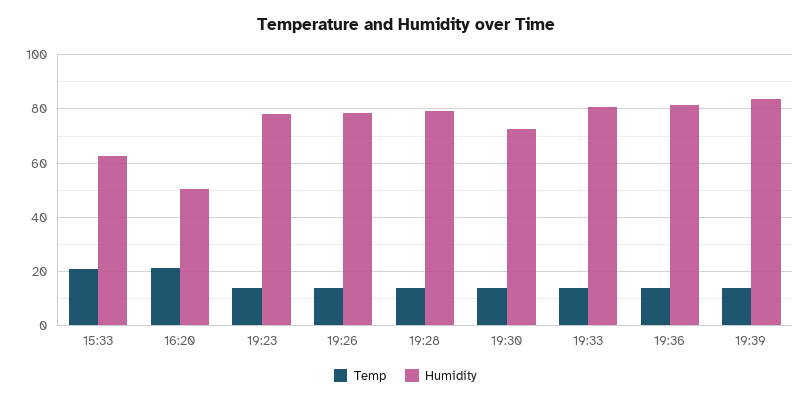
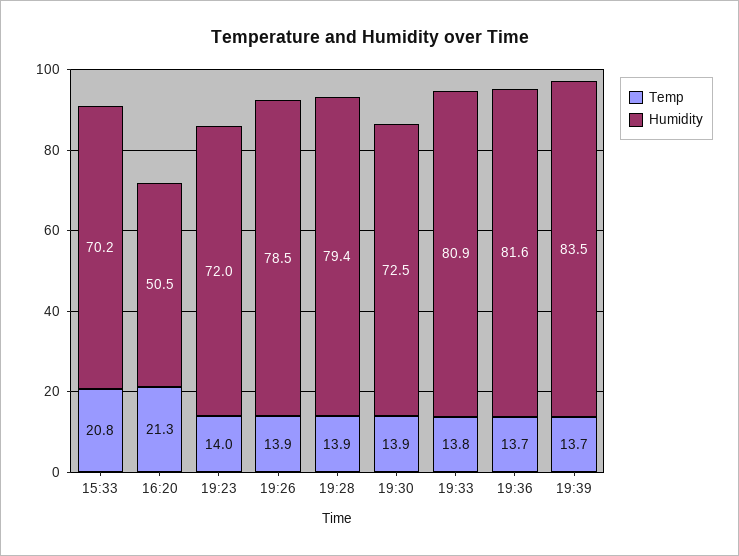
Humidity, 15:33: 62.5 -> 70.2
Humidity, 19:23: 77.5 -> 72

